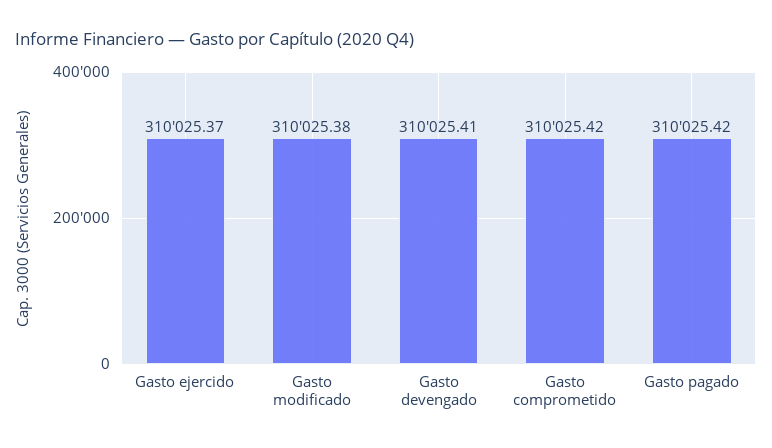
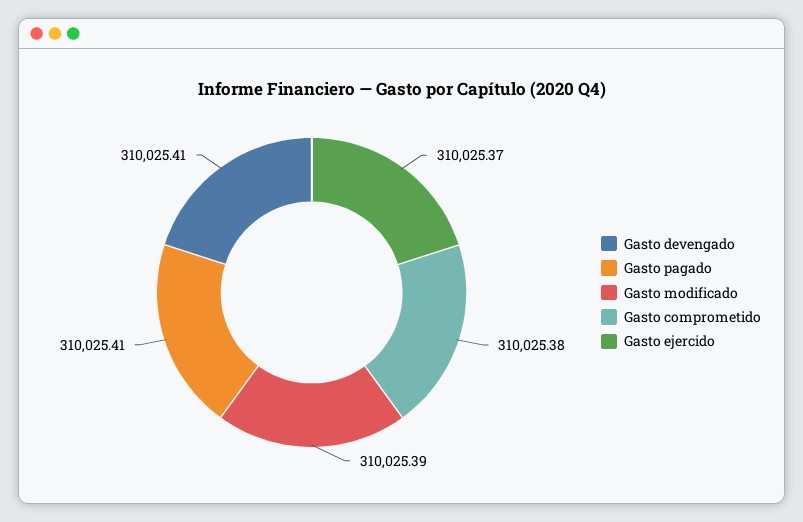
Gasto modificado: 310025.38 -> 310025.39
Gasto comprometido: 310025.42 -> 310025.38
Gasto pagado: 310025.42 -> 310025.41

